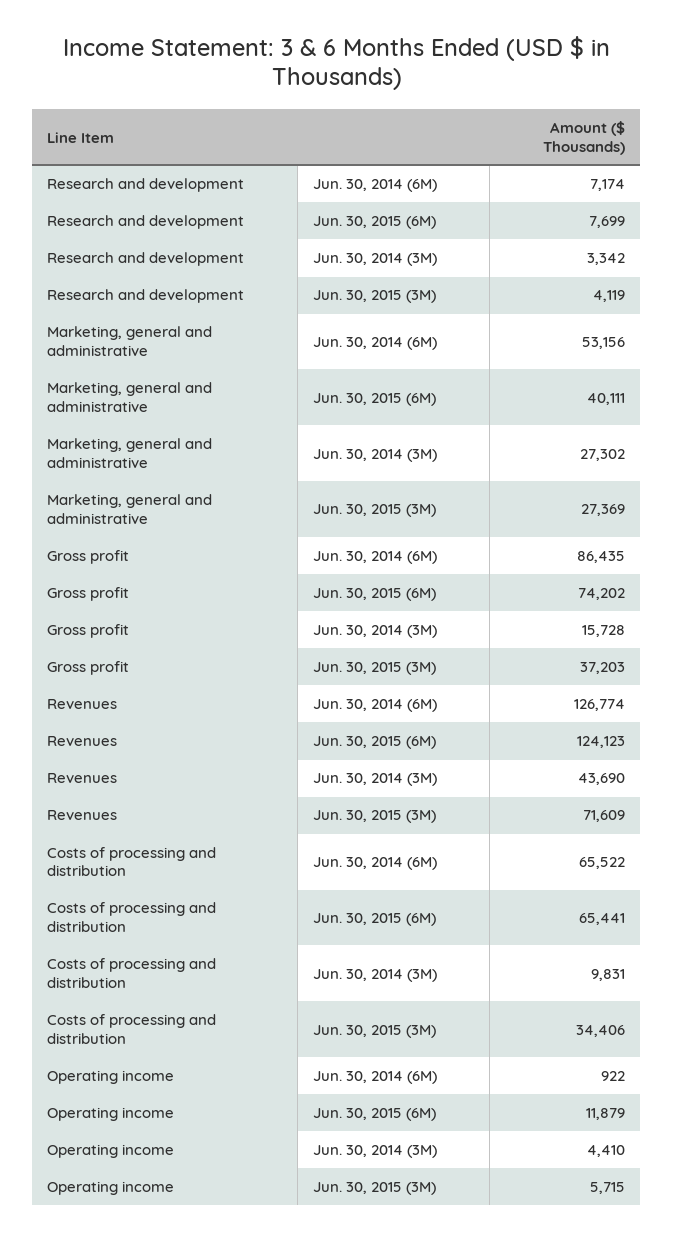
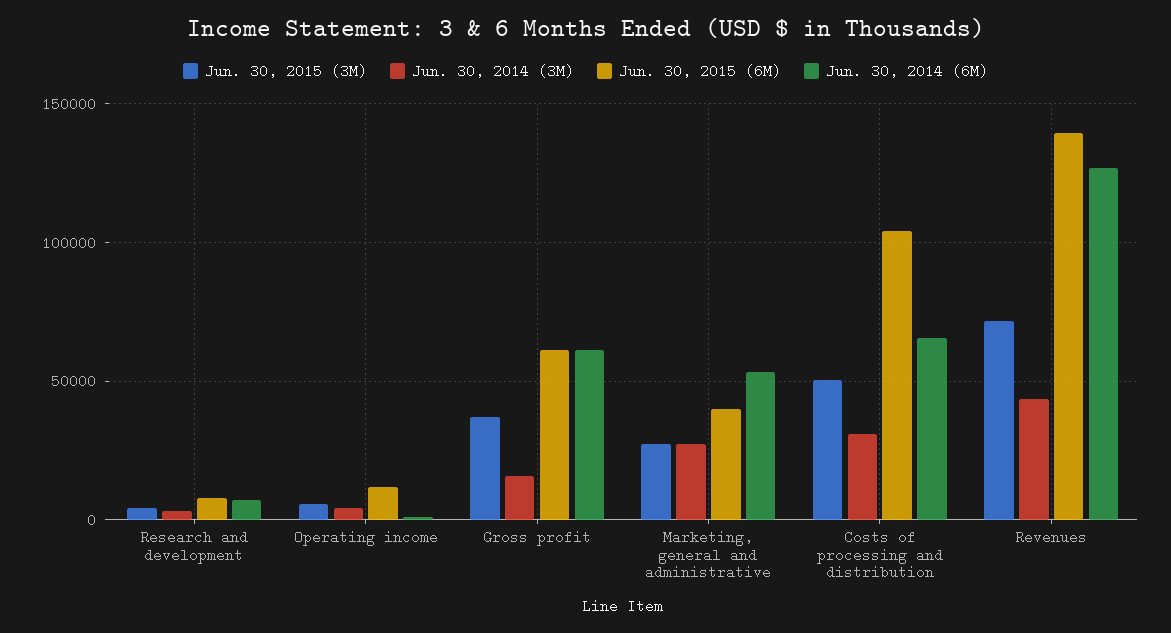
Jun. 30, 2014 (6M), Gross profit: 86435 -> 60000
Jun. 30, 2015 (6M), Gross profit: 74202 -> 60000
Jun. 30, 2015 (6M), Revenues: 124123 -> 140000
Jun. 30, 2015 (6M), Costs of processing and distribution: 65441 -> 105000
Jun. 30, 2014 (3M), Costs of processing and distribution: 9831 -> 30000
Jun. 30, 2015 (3M), Costs of processing and distribution: 34406 -> 50000

